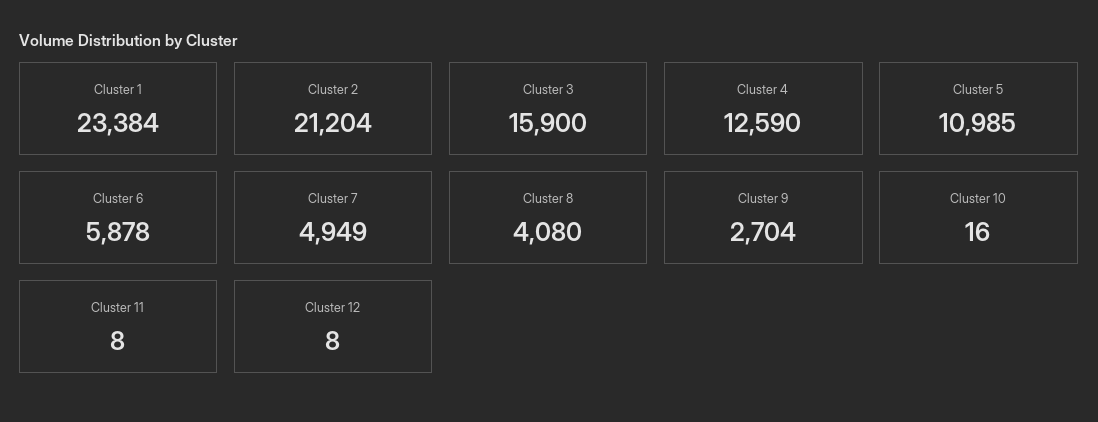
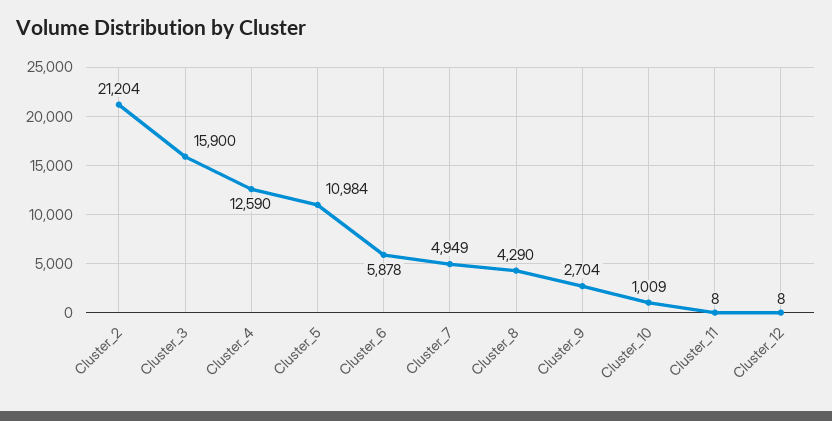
Cluster 1: 23384 -> none
Cluster 5: 10985 -> 10984
Cluster 8: 4080 -> 4290
Cluster 10: 16 -> 1009

